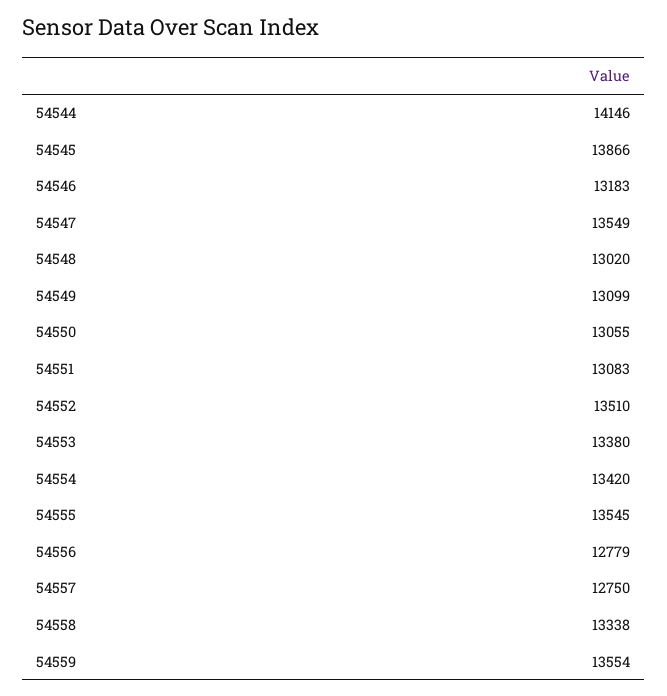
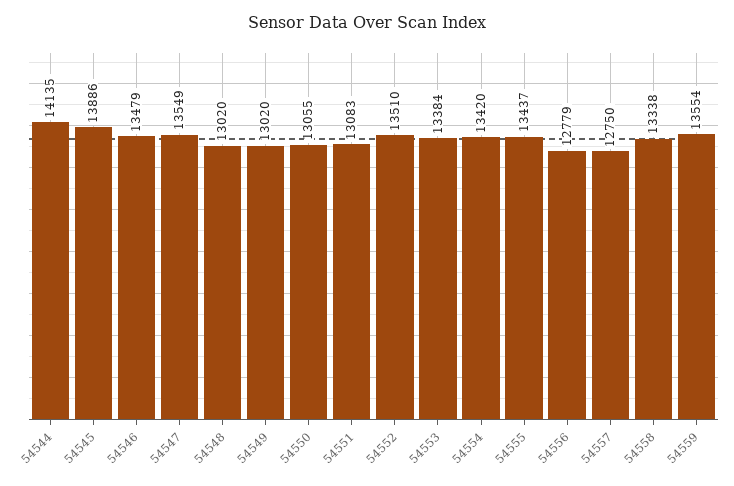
54544: 14146 -> 14135
54545: 13866 -> 13886
54546: 13183 -> 13479
54549: 13099 -> 13020
54553: 13380 -> 13384
54555: 13545 -> 13437

